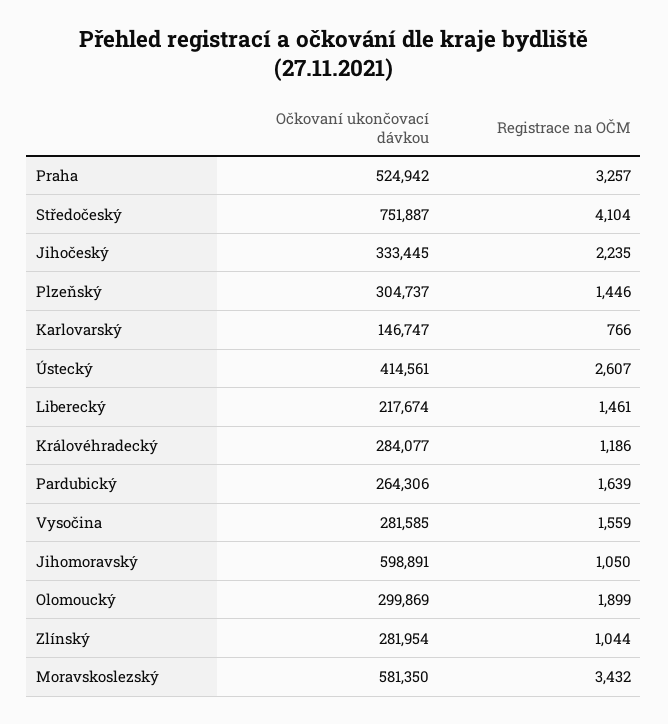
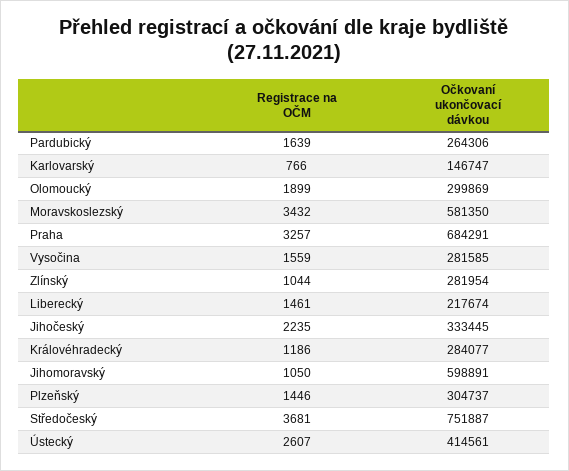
Očkovaní ukončovací dávkou, Praha: 524942 -> 684291
Registrace na OČM, Středočeský: 4104 -> 3681

